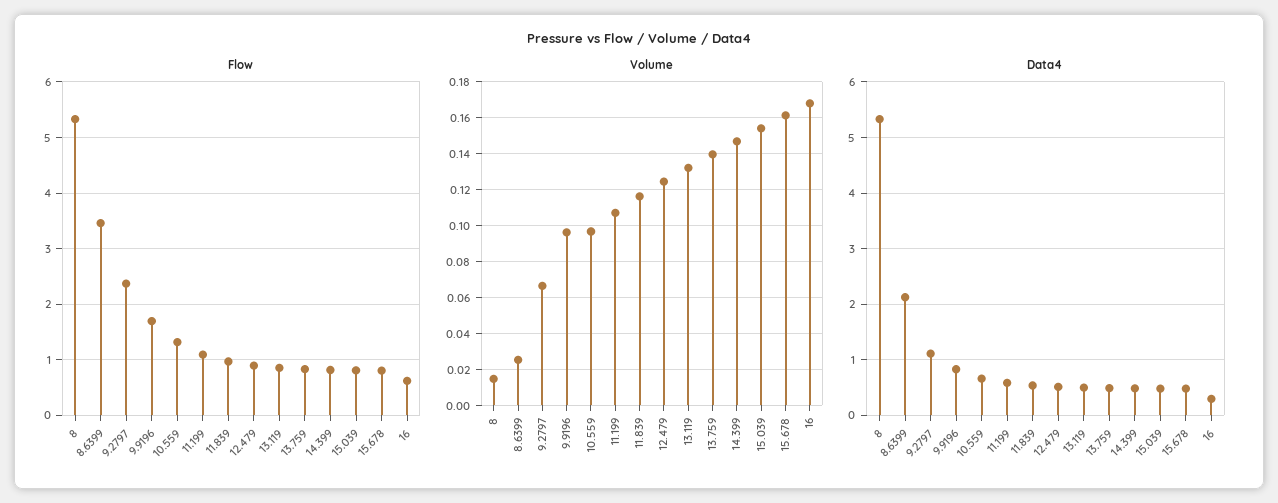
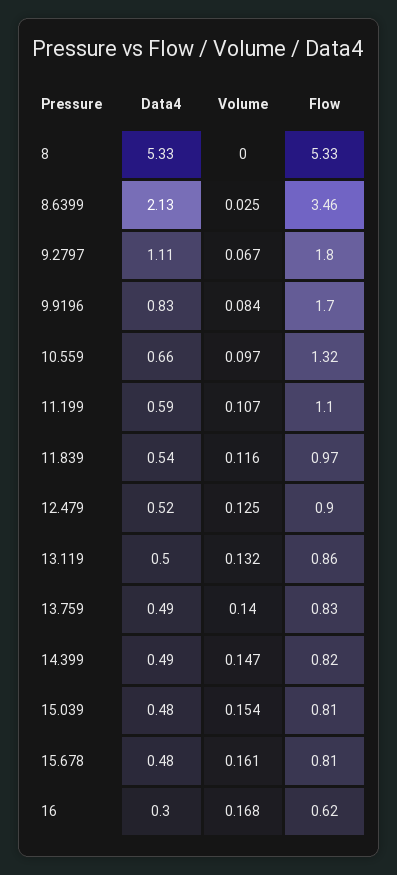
Flow, 9.2797: 2.4 -> 1.8
Volume, 8: 0.015 -> 0
Volume, 9.9196: 0.095 -> 0.084

